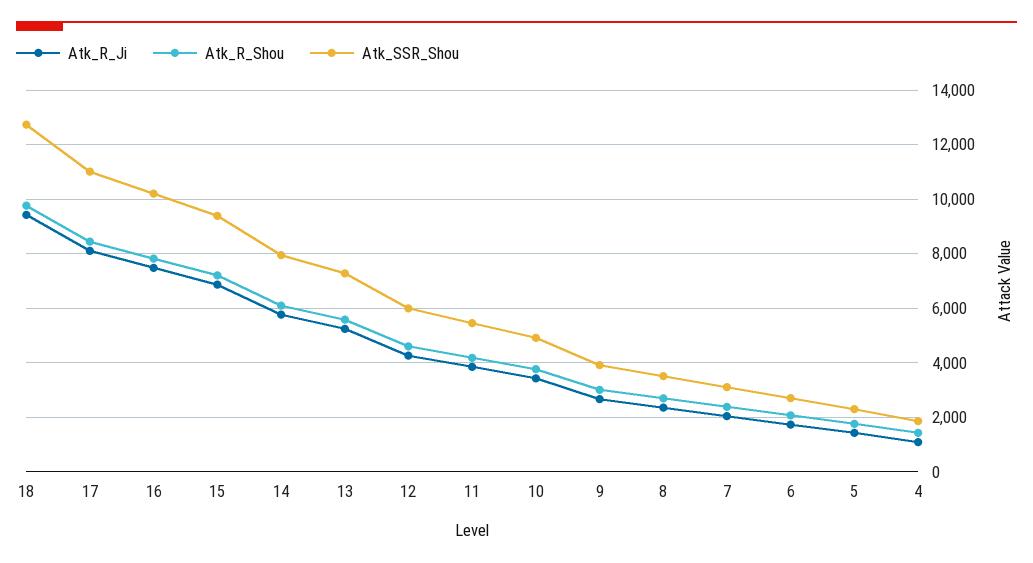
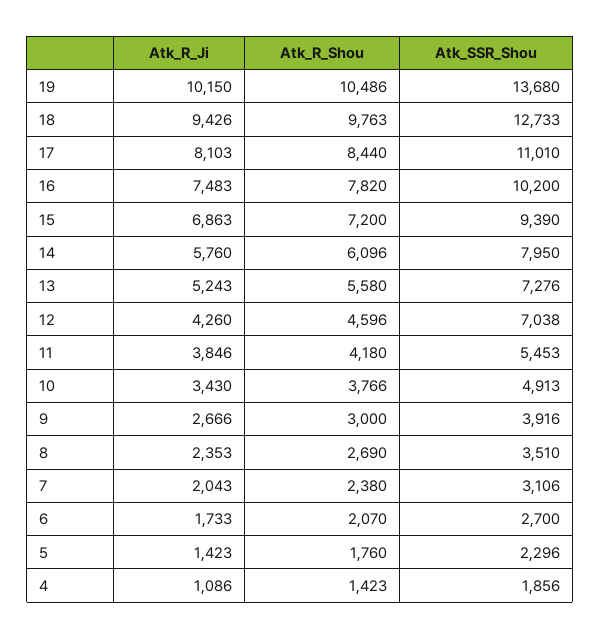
Atk_SSR_Shou, 12: 6000 -> 7038
Atk_R_Ji, 19: none -> 10150
Atk_R_Shou, 19: none -> 10486
Atk_SSR_Shou, 19: none -> 13680

